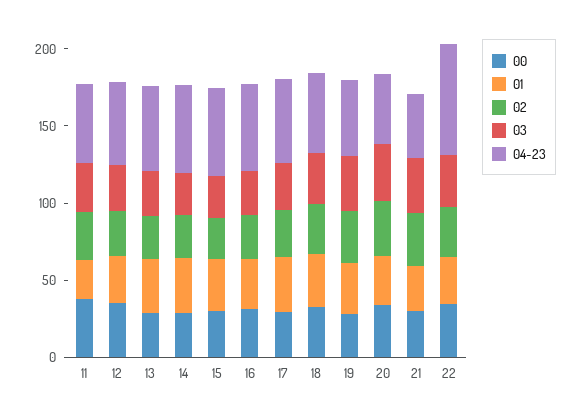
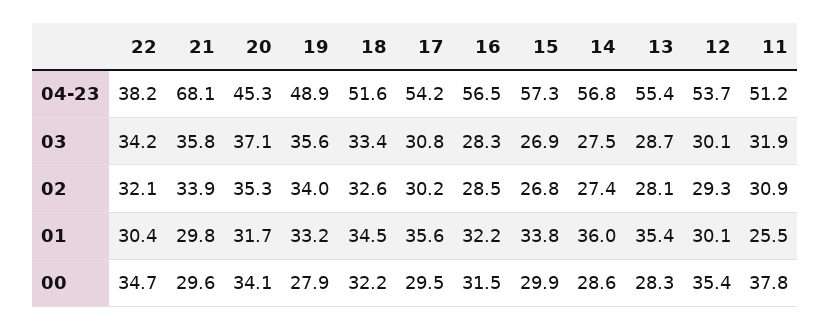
04-23, 21: 40 -> 68.1
04-23, 22: 70 -> 38.2

